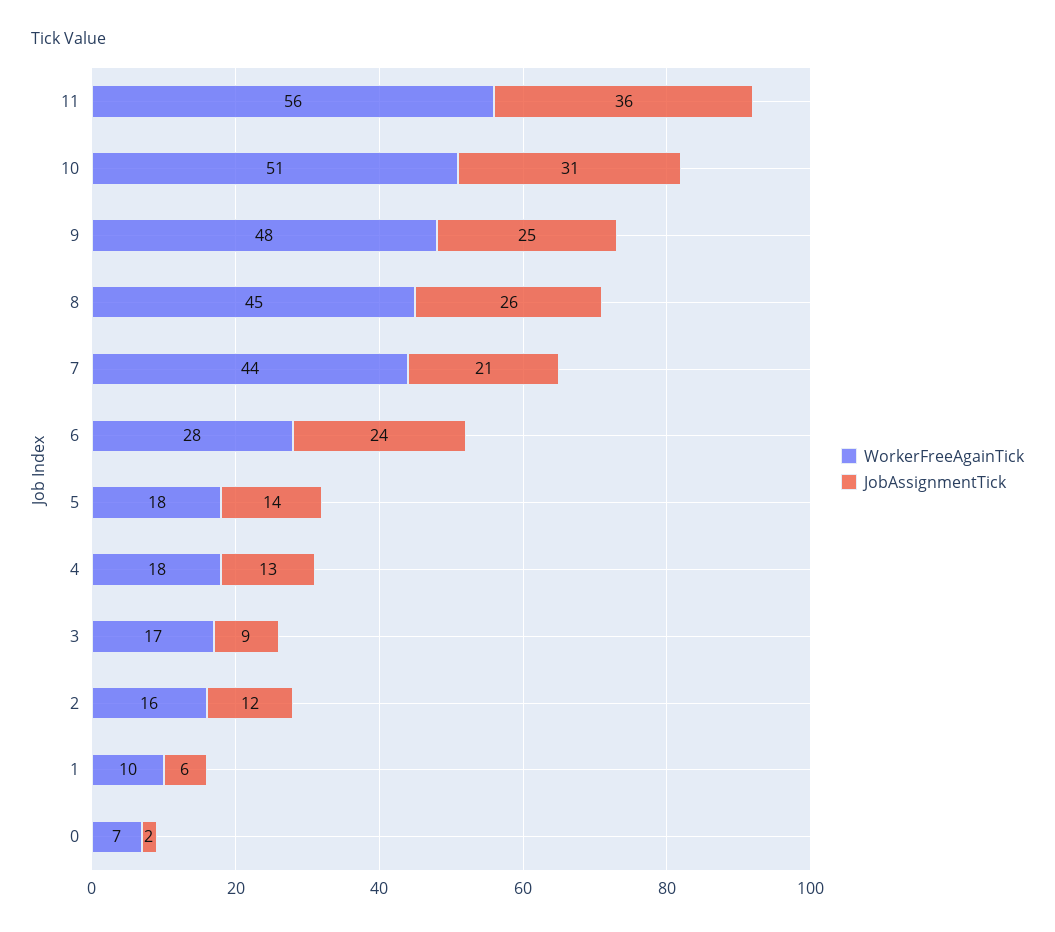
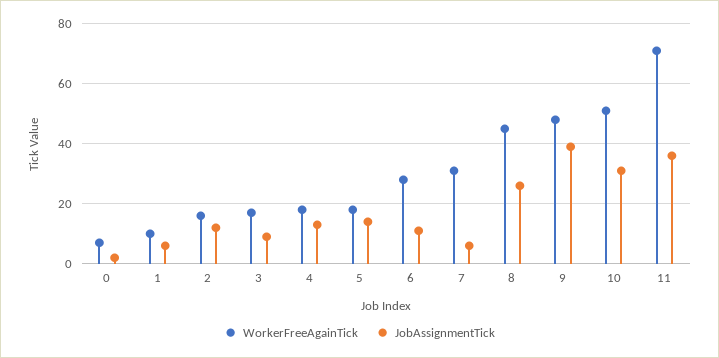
WorkerFreeAgainTick, 11: 56 -> 70
JobAssignmentTick, 9: 25 -> 40
WorkerFreeAgainTick, 7: 44 -> 30
JobAssignmentTick, 7: 21 -> 5
JobAssignmentTick, 6: 24 -> 10

